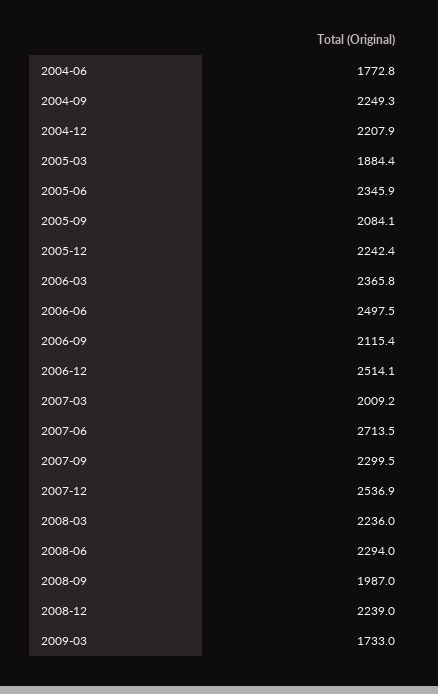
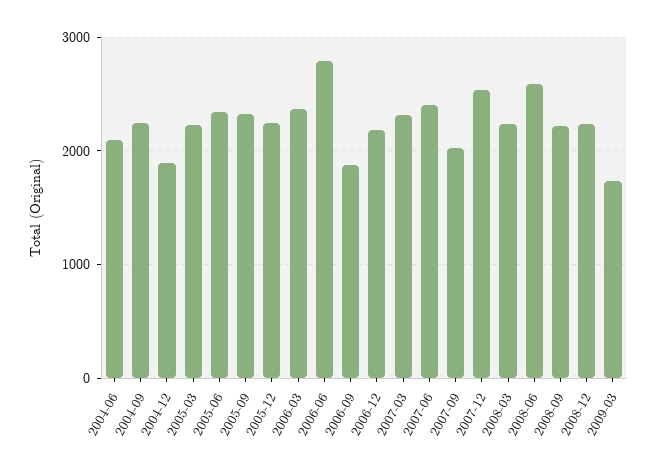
2004-06: 1772.8 -> 2100
2004-12: 2207.9 -> 1900
2005-03: 1884.4 -> 2200
2005-09: 2084.1 -> 2300
2006-06: 2497.5 -> 2800
2006-09: 2115.4 -> 1900
2006-12: 2514.1 -> 2200
2007-03: 2009.2 -> 2300
2007-06: 2713.5 -> 2400
2007-09: 2299.5 -> 2000
2008-06: 2294 -> 2600
2008-09: 1987 -> 2200

